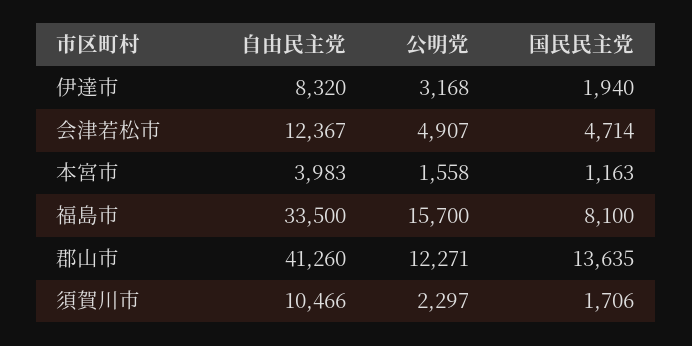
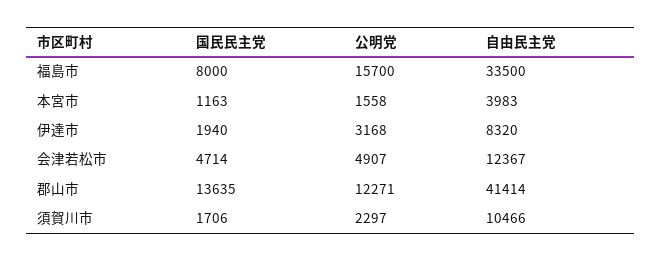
国民民主党, 福島市: 8100 -> 8000
自由民主党, 郡山市: 41260 -> 41414

